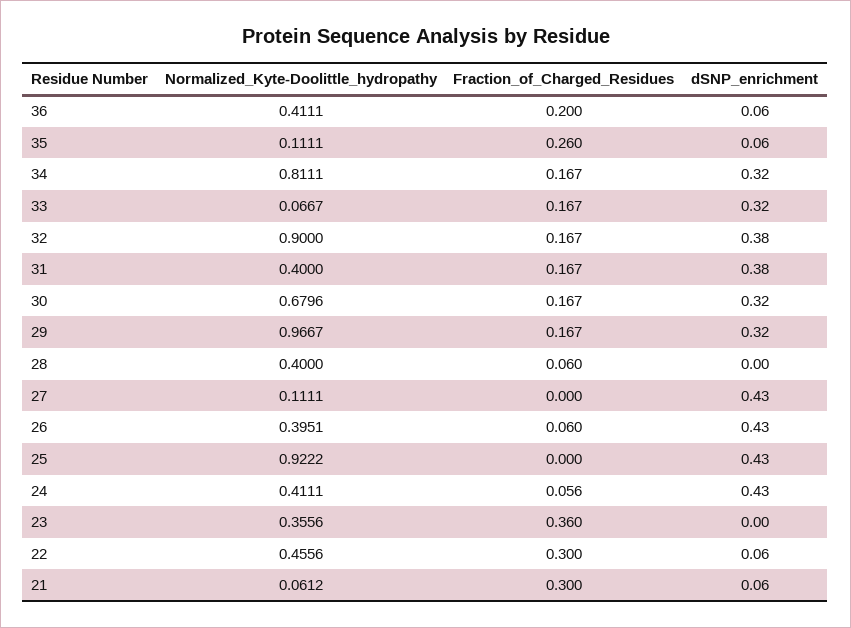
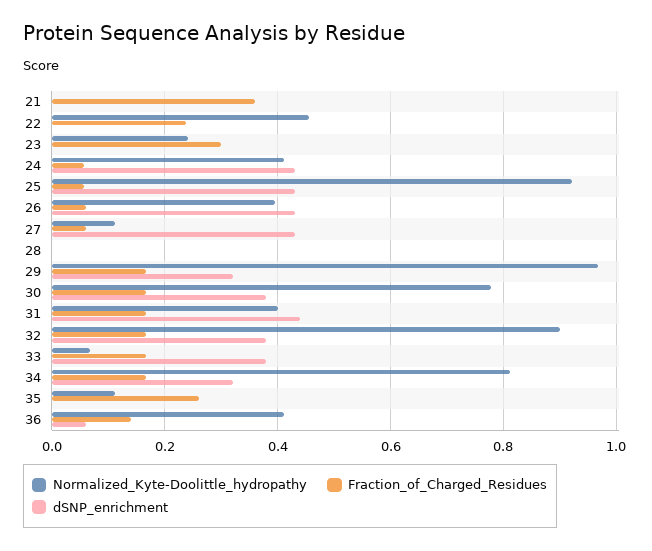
Fraction_of_Charged_Residues, 36: 0.2 -> 0.14
dSNP_enrichment, 35: 0.06 -> 0
dSNP_enrichment, 33: 0.32 -> 0.38
dSNP_enrichment, 31: 0.38 -> 0.44
Normalized_Kyte-Doolittle_hydropathy, 30: 0.6796 -> 0.78
dSNP_enrichment, 30: 0.32 -> 0.38
Normalized_Kyte-Doolittle_hydropathy, 28: 0.4 -> 0
Fraction_of_Charged_Residues, 28: 0.06 -> 0
Fraction_of_Charged_Residues, 27: 0 -> 0.06
Fraction_of_Charged_Residues, 25: 0 -> 0.06
Normalized_Kyte-Doolittle_hydropathy, 23: 0.3556 -> 0.24
Fraction_of_Charged_Residues, 23: 0.36 -> 0.3
Fraction_of_Charged_Residues, 22: 0.3 -> 0.24
dSNP_enrichment, 22: 0.06 -> 0
Normalized_Kyte-Doolittle_hydropathy, 21: 0.0612 -> 0
Fraction_of_Charged_Residues, 21: 0.3 -> 0.36
dSNP_enrichment, 21: 0.06 -> 0

